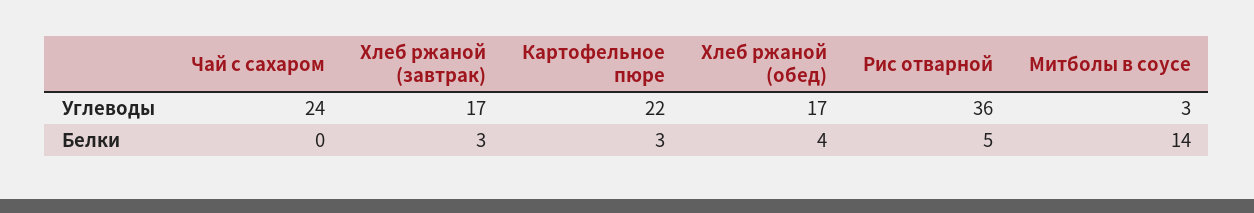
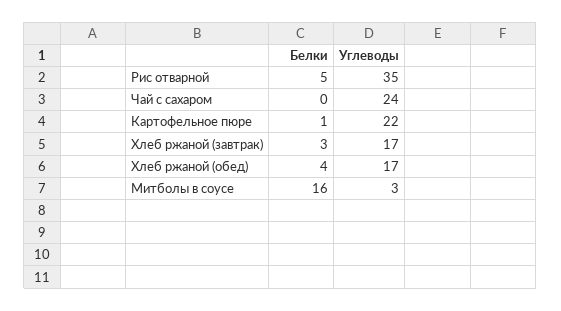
Рис отварной, Углеводы: 36 -> 35
Картофельное пюре, Белки: 3 -> 1
Митболы в соусе, Белки: 14 -> 16

